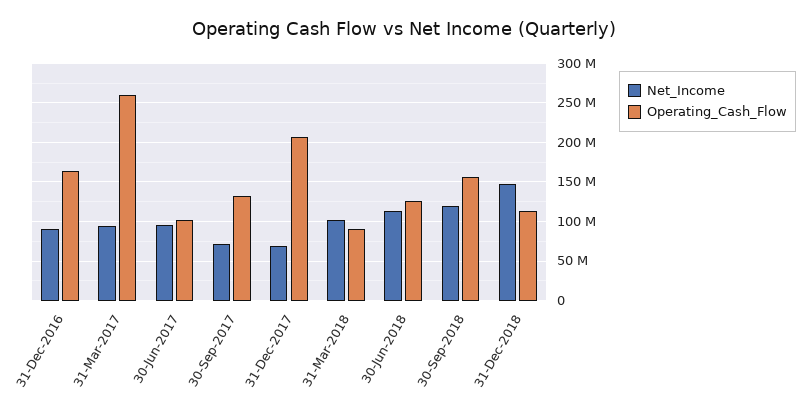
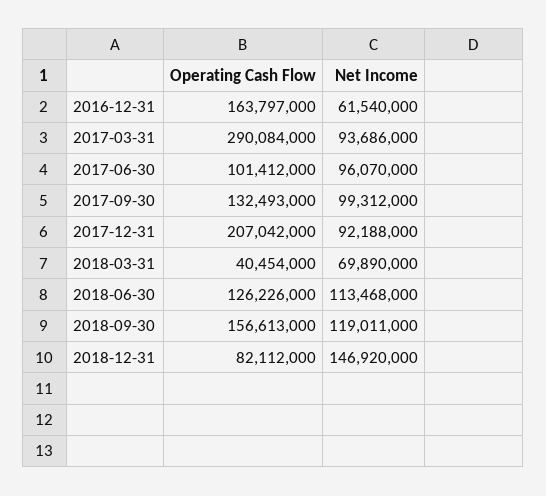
Net_Income, 31-Dec-2016: 90000000 -> 61540000
Operating_Cash_Flow, 31-Mar-2017: 260000000 -> 290084000
Net_Income, 30-Sep-2017: 70000000 -> 99312000
Net_Income, 31-Dec-2017: 70000000 -> 92188000
Net_Income, 31-Mar-2018: 100000000 -> 69890000
Operating_Cash_Flow, 31-Mar-2018: 90000000 -> 40454000
Operating_Cash_Flow, 31-Dec-2018: 110000000 -> 82112000

